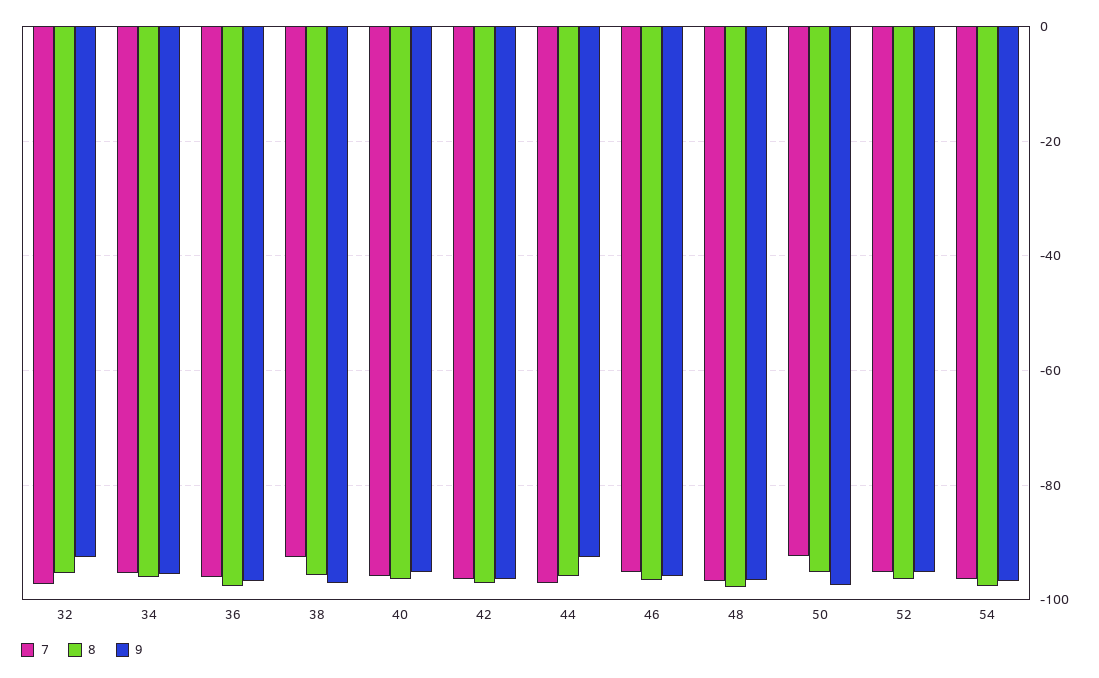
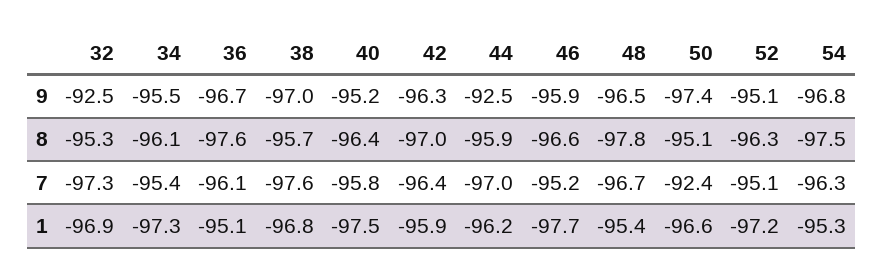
7, 38: -92 -> -97.6
1, 32: none -> -96.9
1, 34: none -> -97.3
1, 36: none -> -95.1
1, 38: none -> -96.8
1, 40: none -> -97.5
1, 42: none -> -95.9
1, 44: none -> -96.2
1, 46: none -> -97.7
1, 48: none -> -95.4
1, 50: none -> -96.6
1, 52: none -> -97.2
1, 54: none -> -95.3

